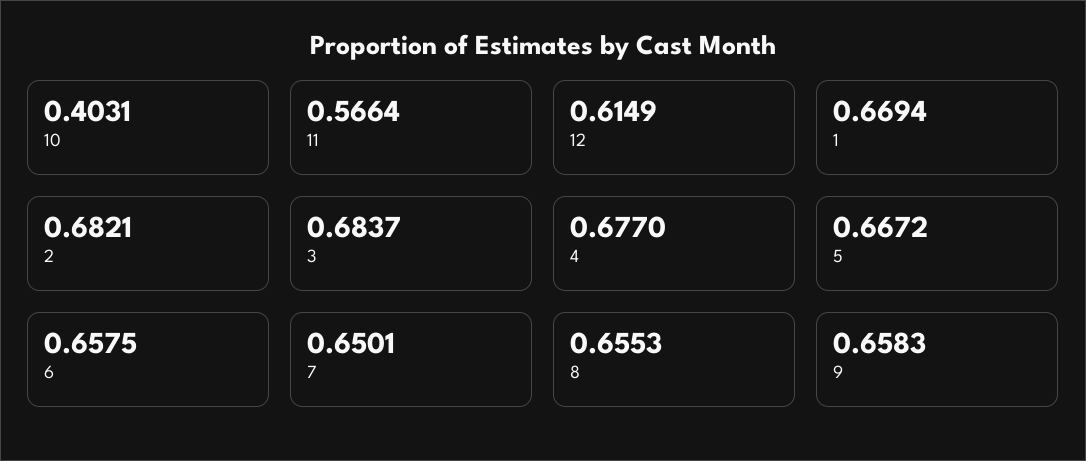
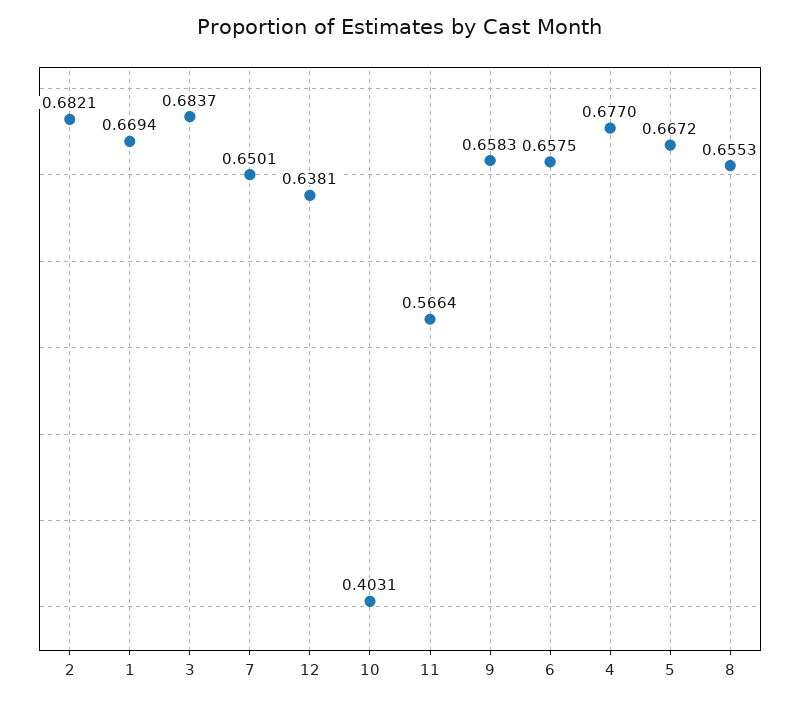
12: 0.6149 -> 0.6381

